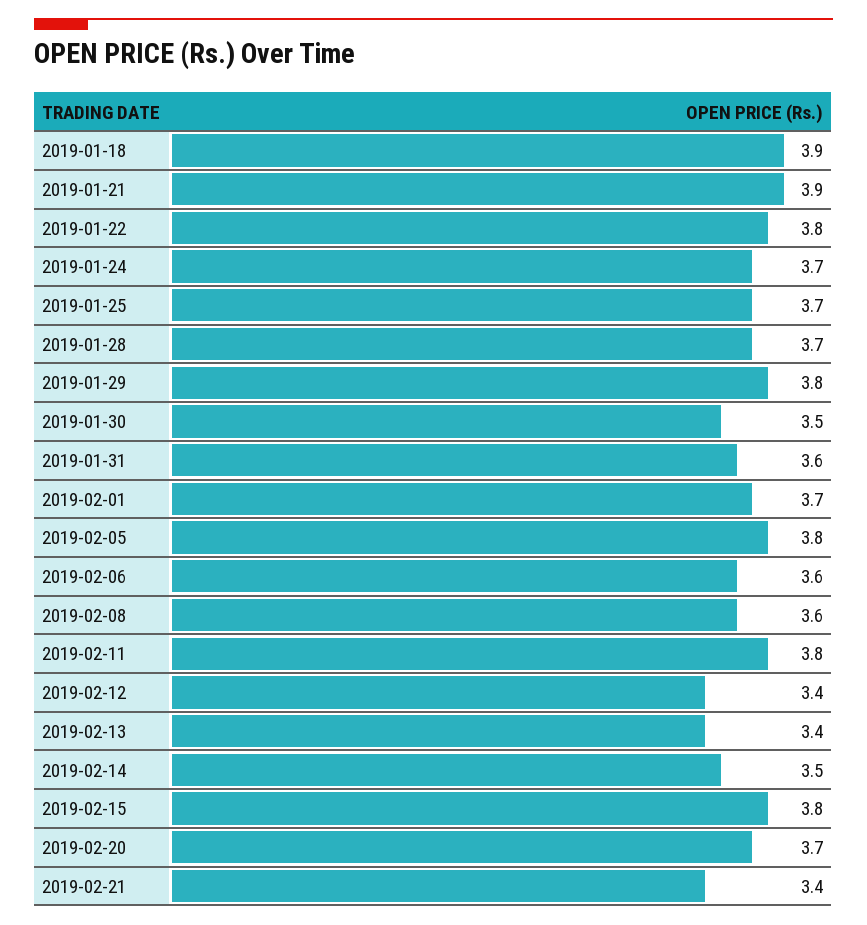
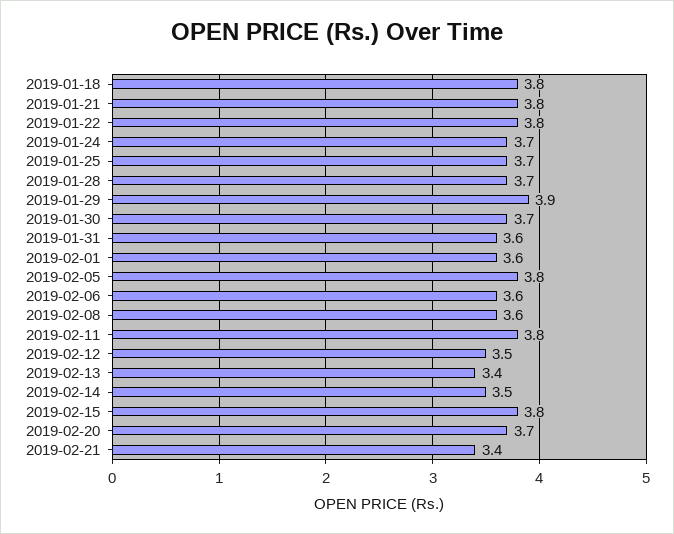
2019-01-18: 3.9 -> 3.8
2019-01-21: 3.9 -> 3.8
2019-01-29: 3.8 -> 3.9
2019-01-30: 3.5 -> 3.7
2019-02-01: 3.7 -> 3.6
2019-02-12: 3.4 -> 3.5

